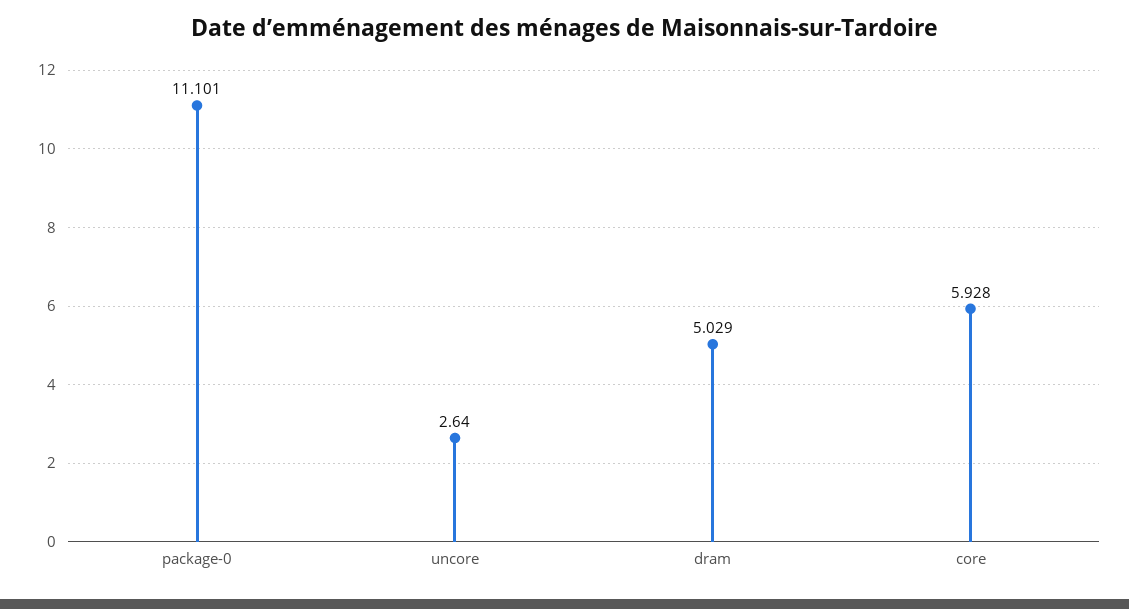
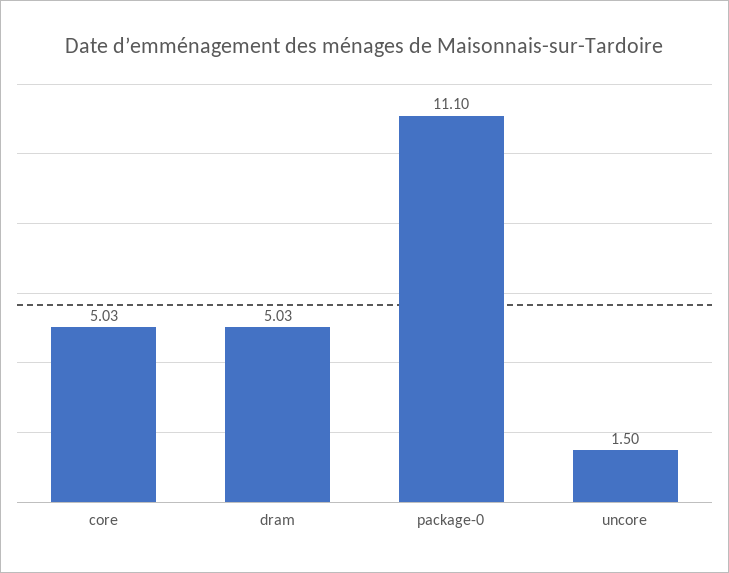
uncore: 2.64 -> 1.5
core: 5.928 -> 5.03

